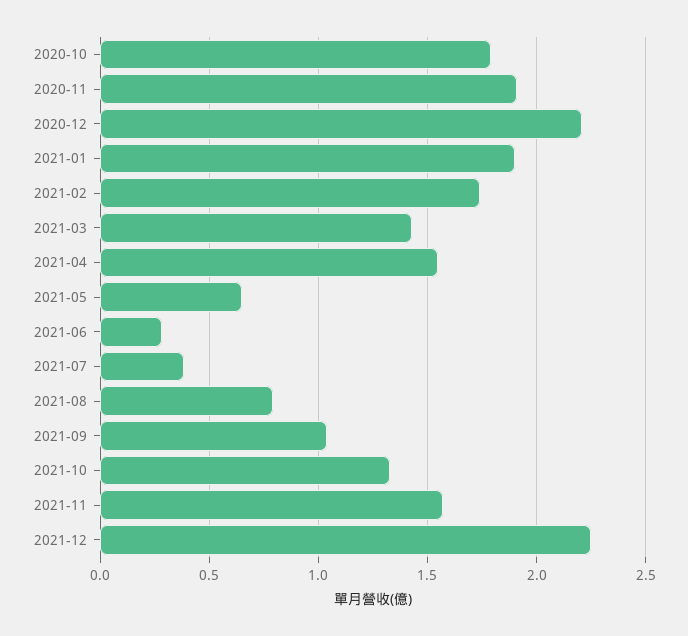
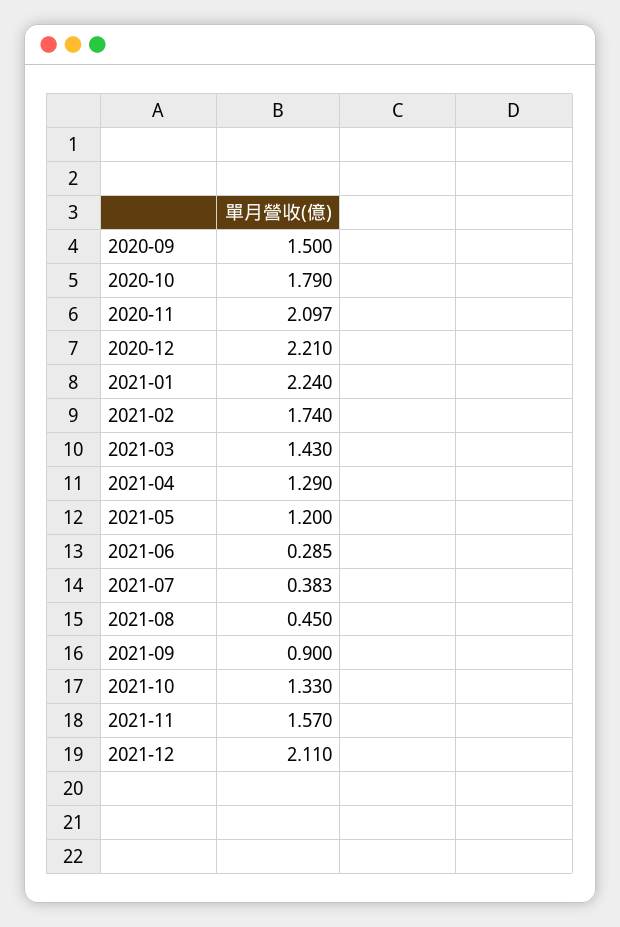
2020-11: 1.9 -> 2.097
2021-01: 1.9 -> 2.24
2021-04: 1.55 -> 1.29
2021-05: 0.65 -> 1.2
2021-08: 0.8 -> 0.45
2021-09: 1.05 -> 0.9
2021-12: 2.25 -> 2.11
2020-09: none -> 1.5

